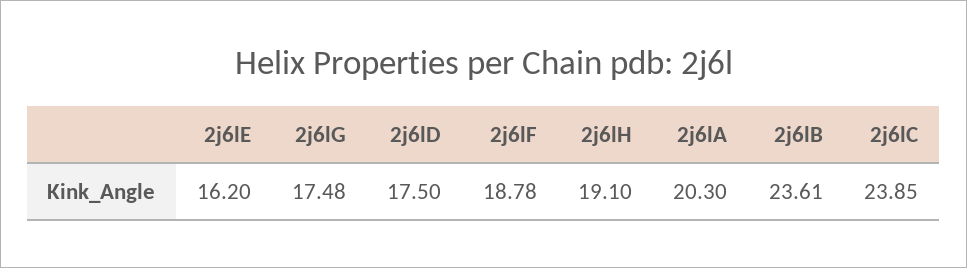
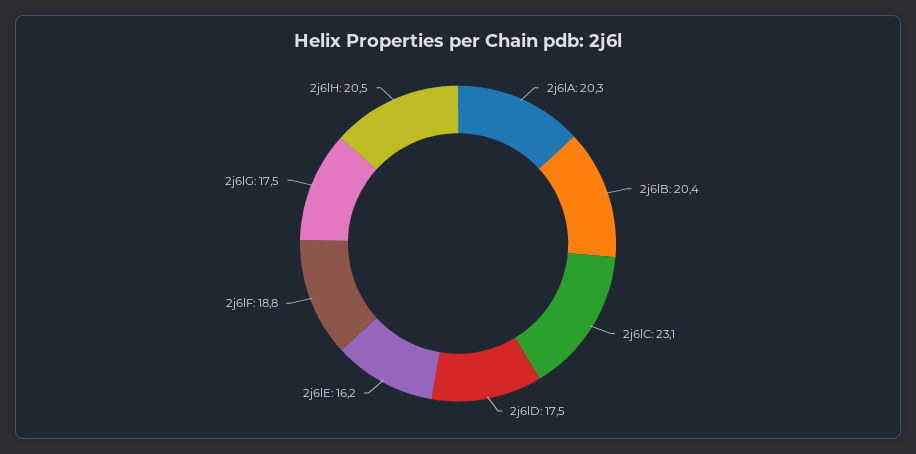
2j6lH: 19.1 -> 20.5
2j6lB: 23.61 -> 20.4
2j6lC: 23.85 -> 23.1

